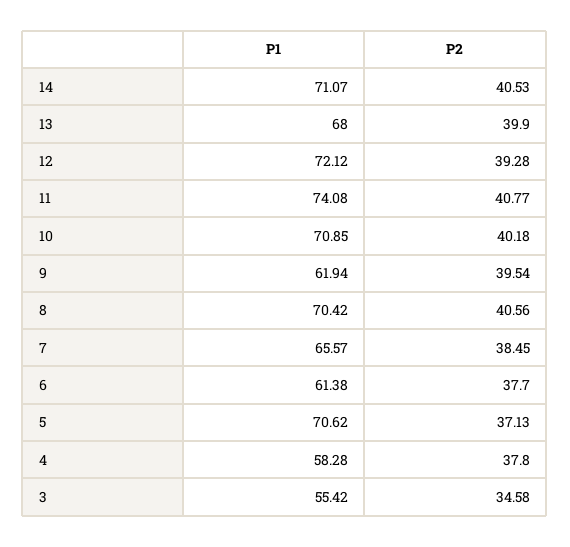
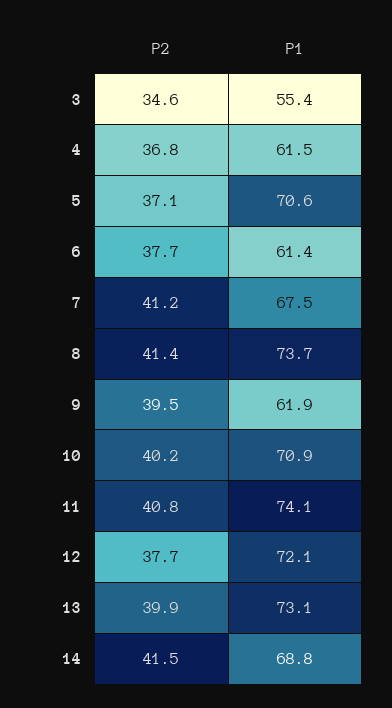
P1, 14: 71.07 -> 68.8
P2, 14: 40.53 -> 41.5
P1, 13: 68 -> 73.1
P2, 12: 39.28 -> 37.7
P1, 8: 70.42 -> 73.7
P2, 8: 40.56 -> 41.4
P1, 7: 65.57 -> 67.5
P2, 7: 38.45 -> 41.2
P1, 4: 58.28 -> 61.5
P2, 4: 37.8 -> 36.8

